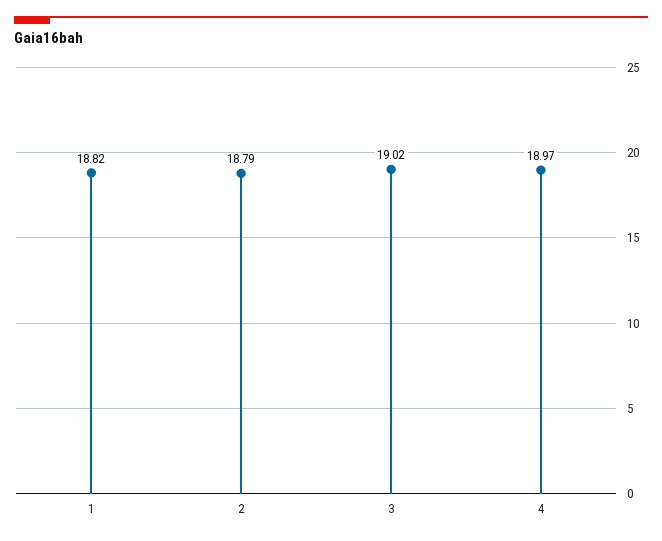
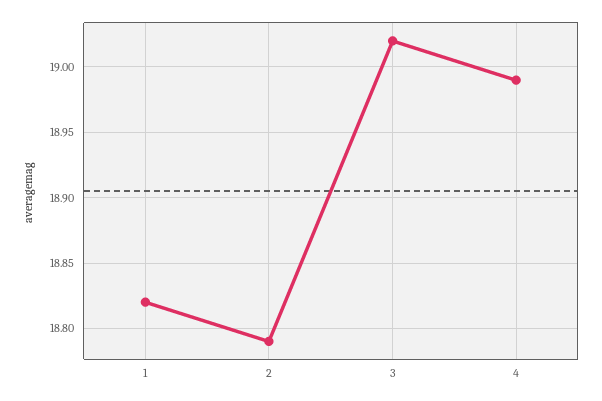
4: 18.97 -> 18.99

